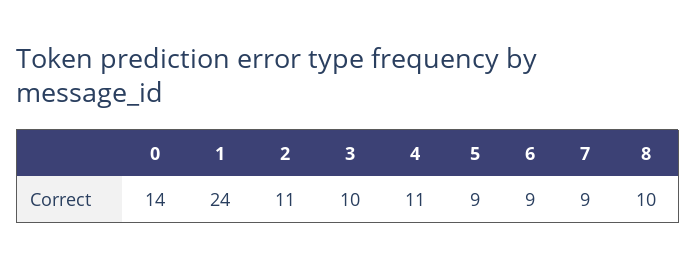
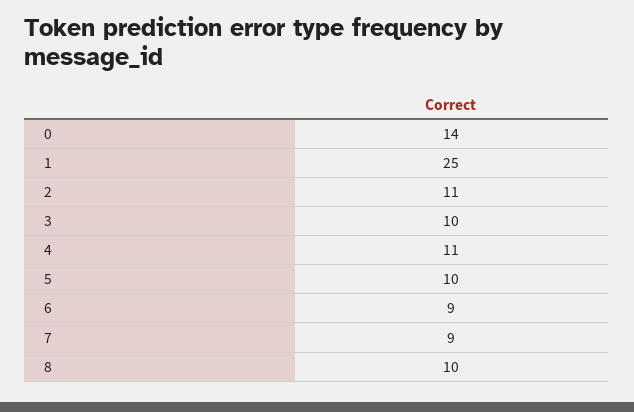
1: 24 -> 25
5: 9 -> 10

